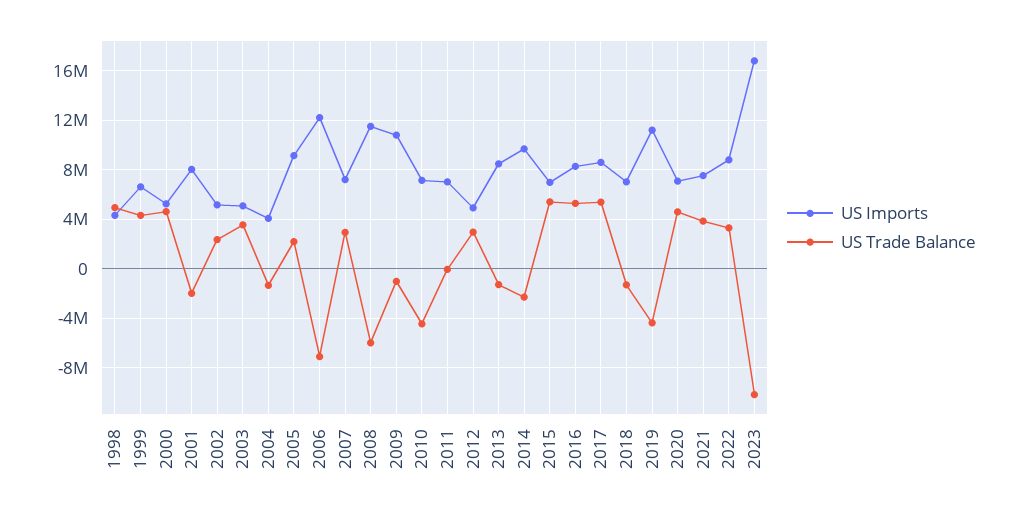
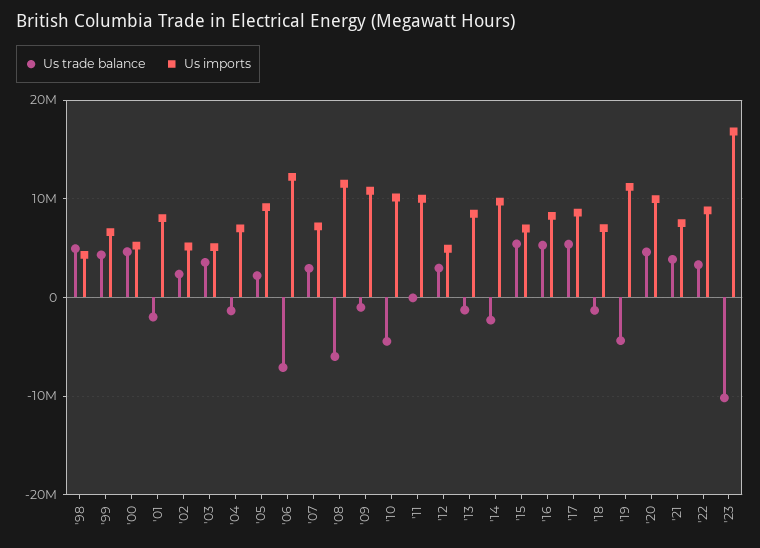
US Imports, 2004: 4000000 -> 7000000
US Imports, 2010: 7000000 -> 10000000
US Imports, 2011: 7000000 -> 10000000
US Imports, 2020: 7000000 -> 10000000

